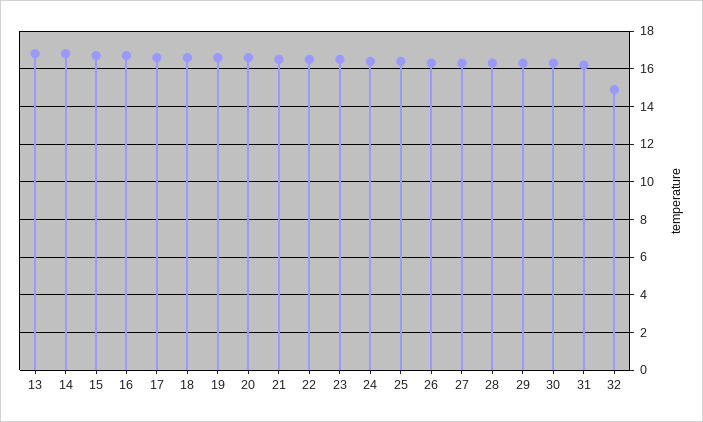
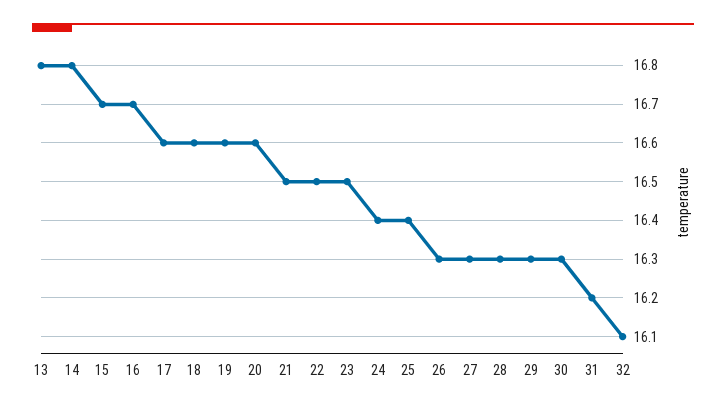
32: 15 -> 16.1

